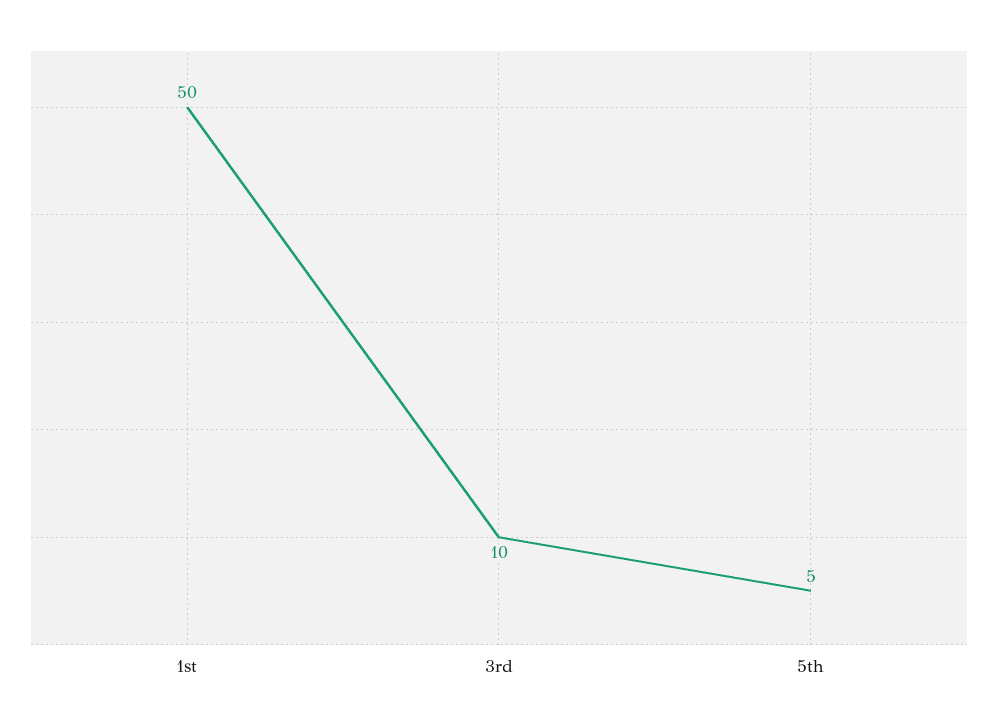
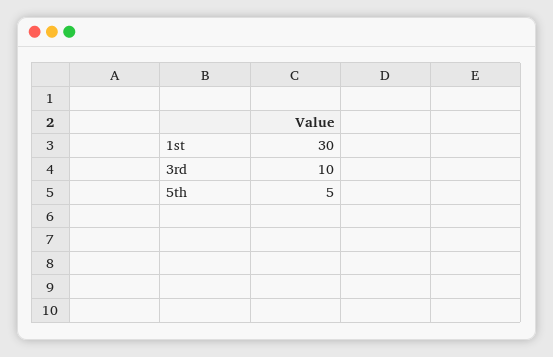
1st: 50 -> 30

